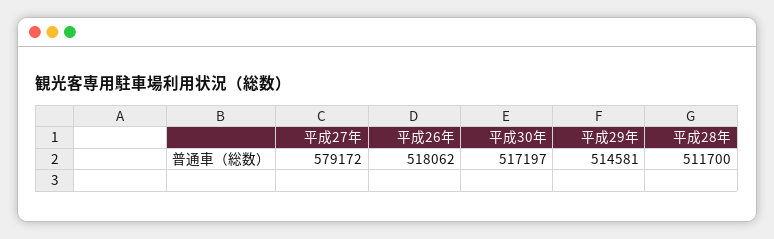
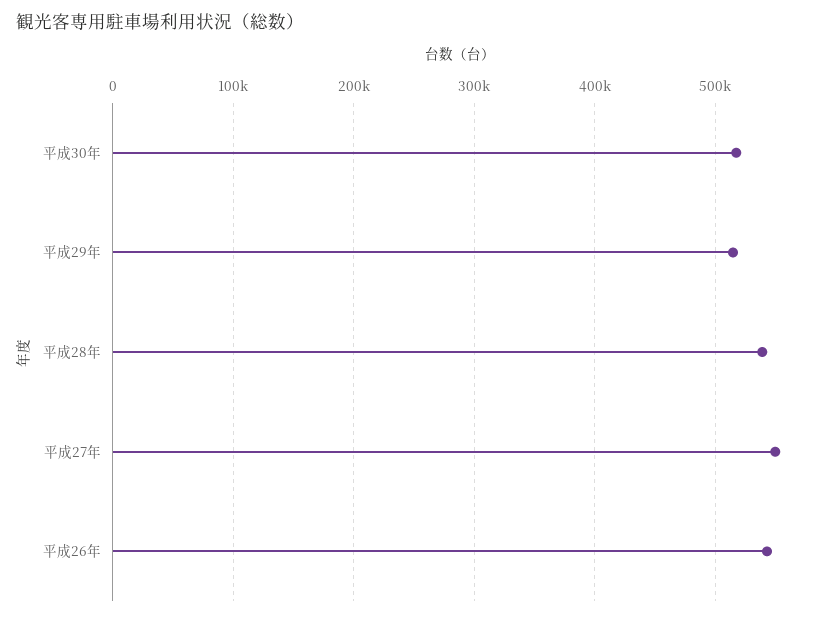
平成27年: 579172 -> 550000
平成26年: 518062 -> 540000
平成28年: 511700 -> 540000

